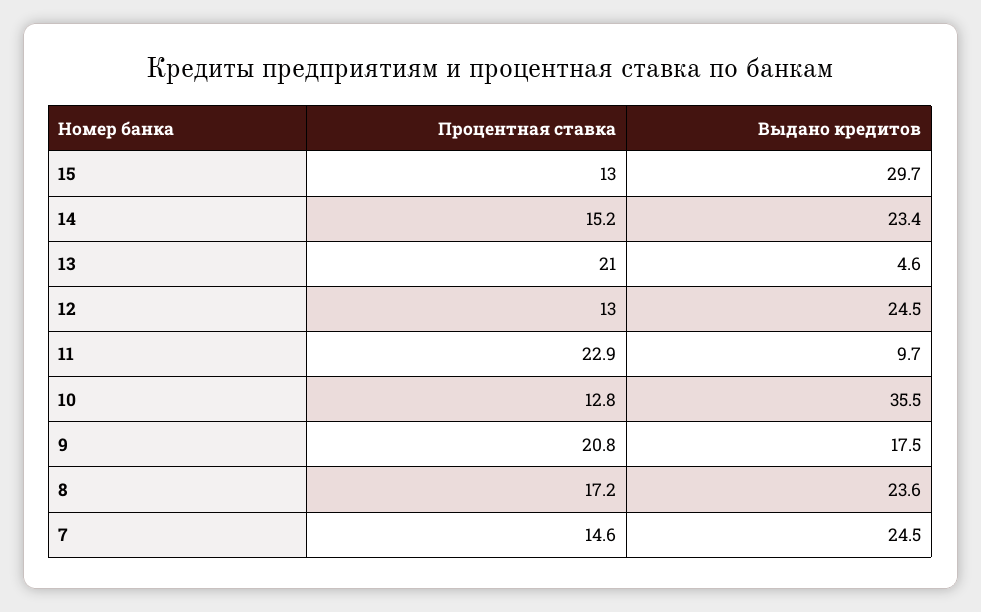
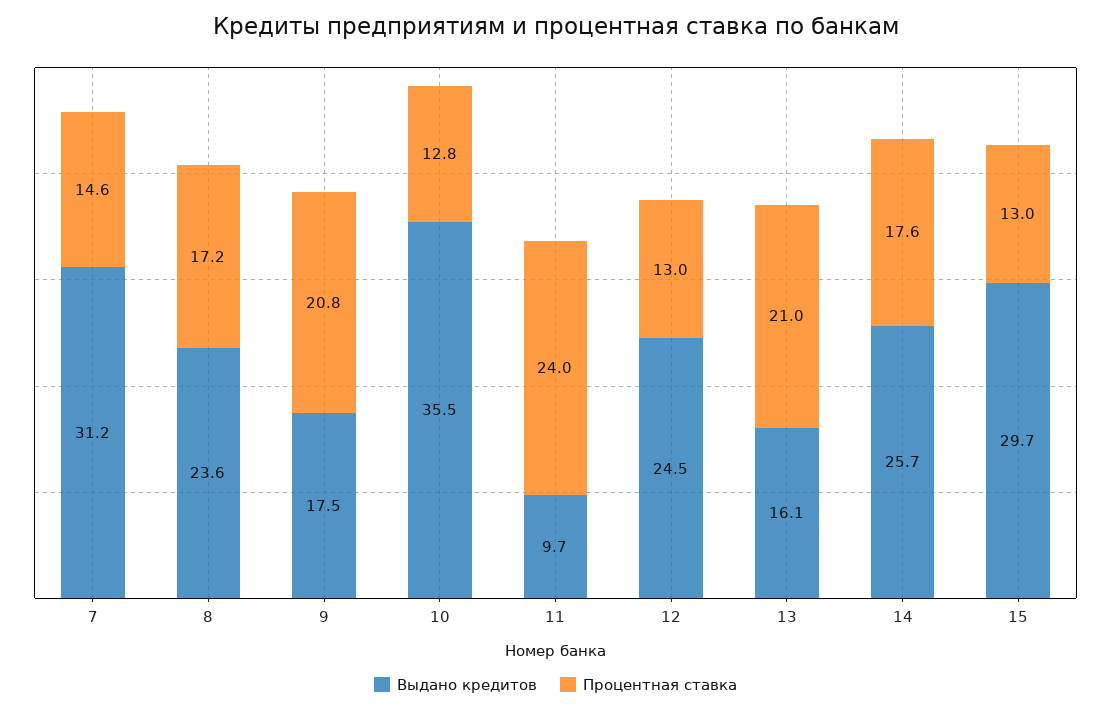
Процентная ставка, 14: 15.2 -> 17.6
Выдано кредитов, 14: 23.4 -> 25.7
Выдано кредитов, 13: 4.6 -> 16.1
Процентная ставка, 11: 22.9 -> 24
Выдано кредитов, 7: 24.5 -> 31.2

